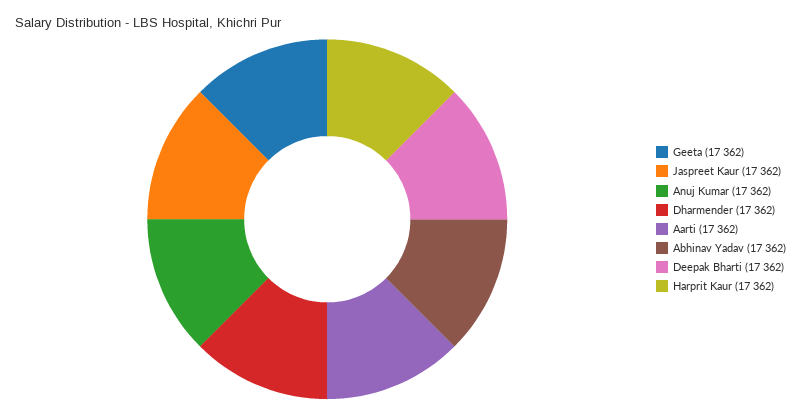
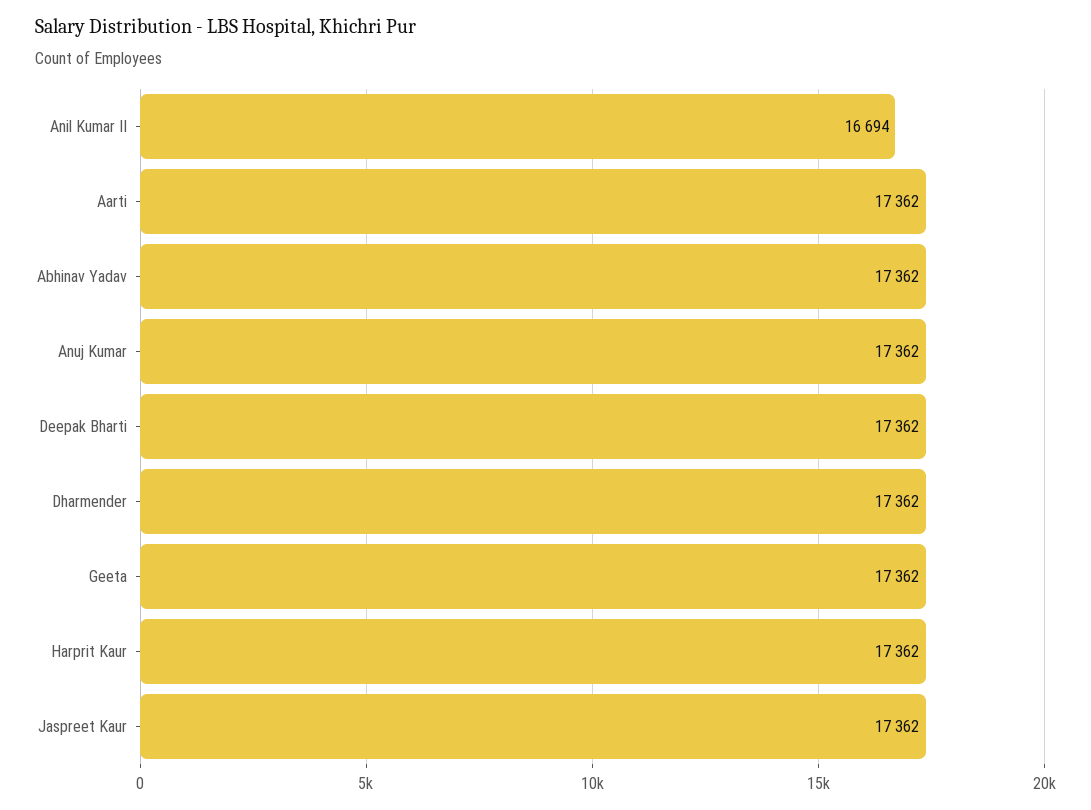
Anil Kumar II: none -> 16694

